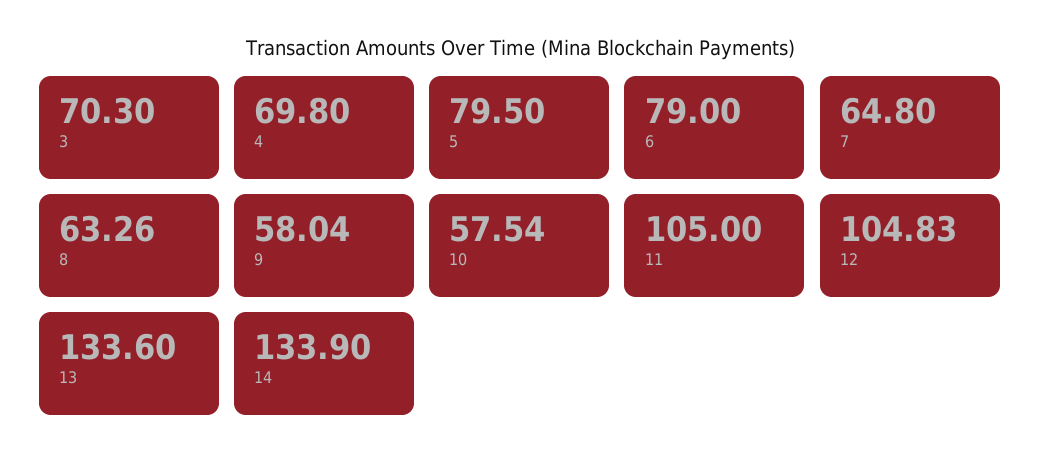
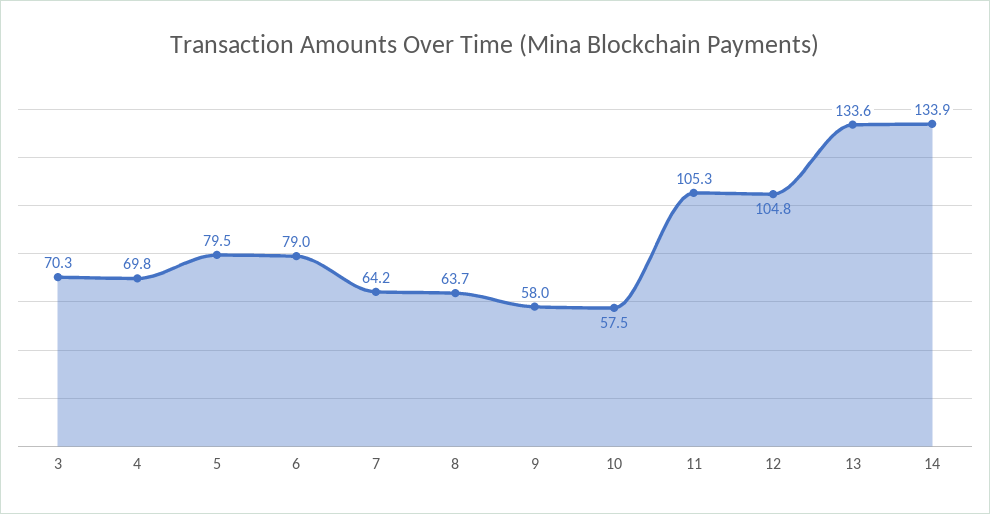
7: 64.8 -> 64.2
8: 63.26 -> 63.7
11: 105 -> 105.3

